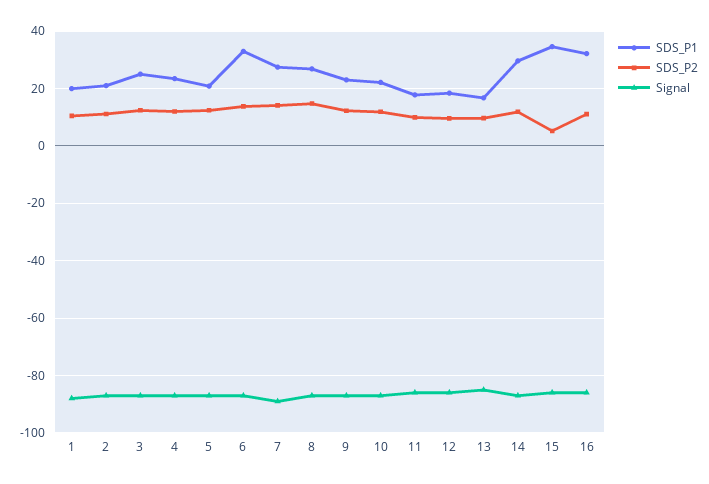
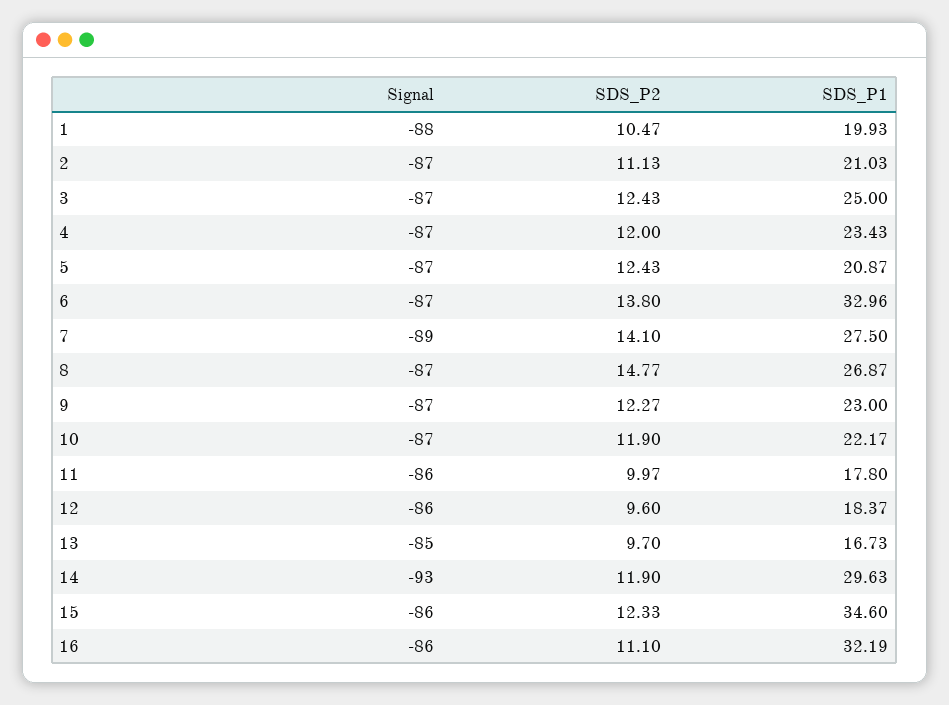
Signal, 14: -87.5 -> -93
SDS_P2, 15: 5 -> 12.33

